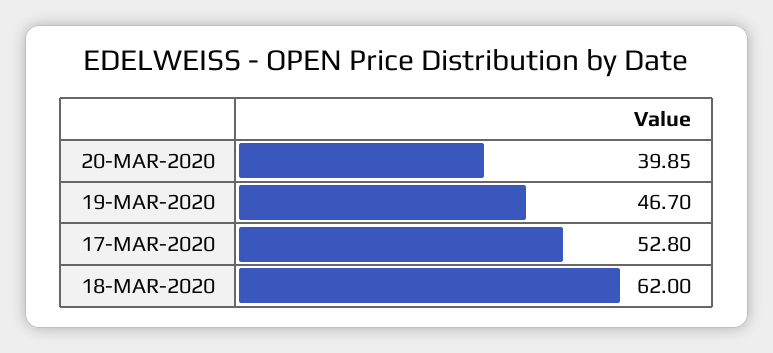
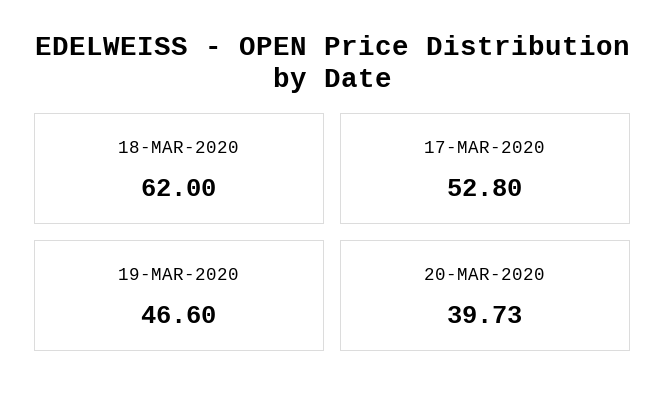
20-MAR-2020: 39.85 -> 39.73
19-MAR-2020: 46.7 -> 46.6

